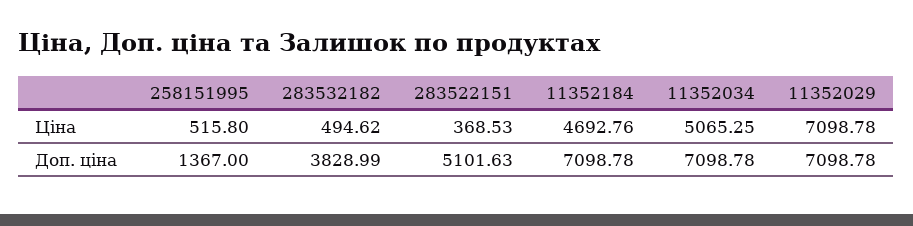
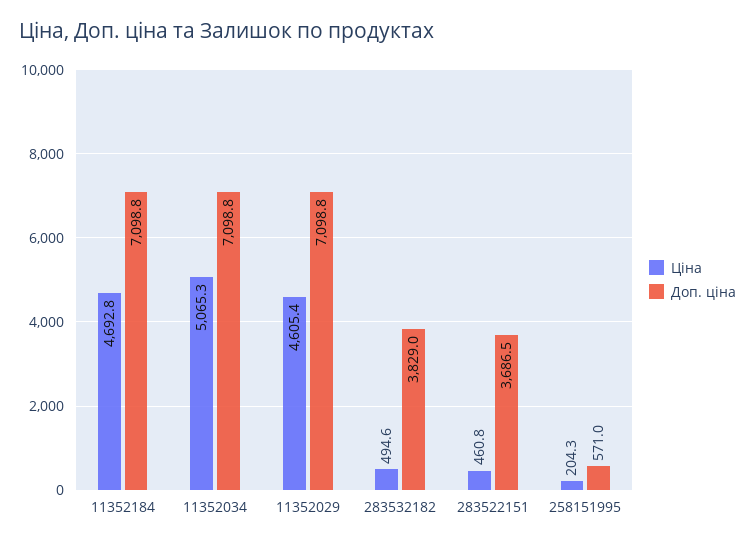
Ціна, 258151995: 515.8 -> 204.3
Ціна, 283522151: 368.53 -> 460.8
Ціна, 11352029: 7098.78 -> 4605.4
Доп. ціна, 258151995: 1367 -> 571
Доп. ціна, 283522151: 5101.63 -> 3686.5

